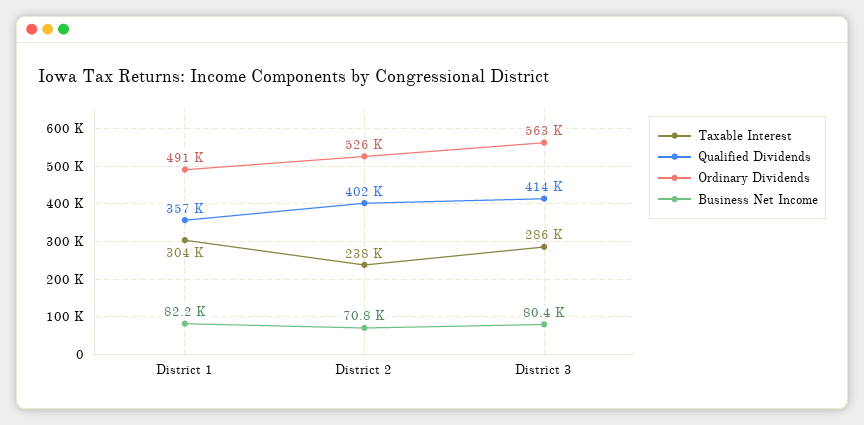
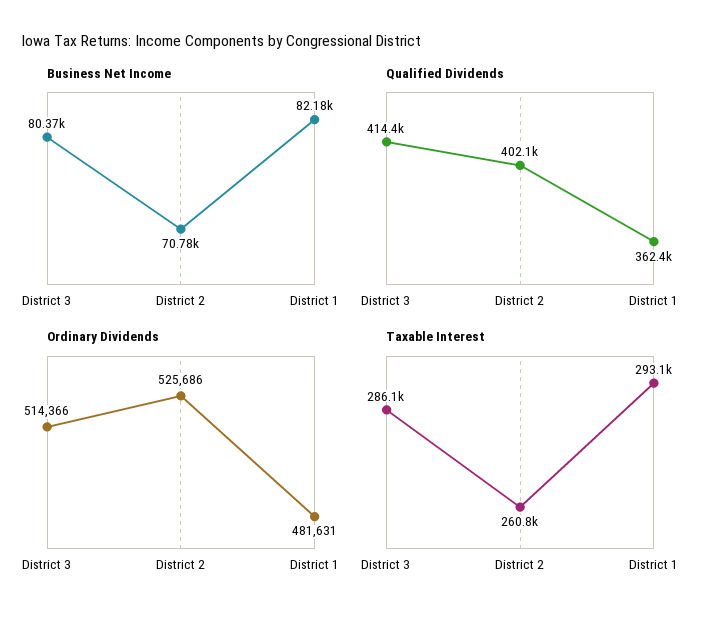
Taxable Interest, District 1: 304000 -> 293100
Qualified Dividends, District 1: 357000 -> 362400
Ordinary Dividends, District 1: 491000 -> 481631
Taxable Interest, District 2: 238000 -> 260800
Ordinary Dividends, District 3: 563000 -> 514366

